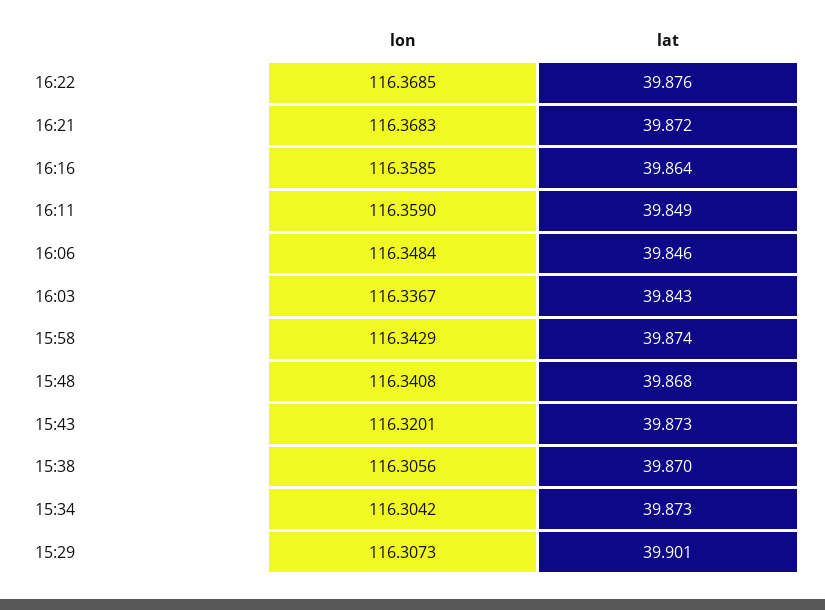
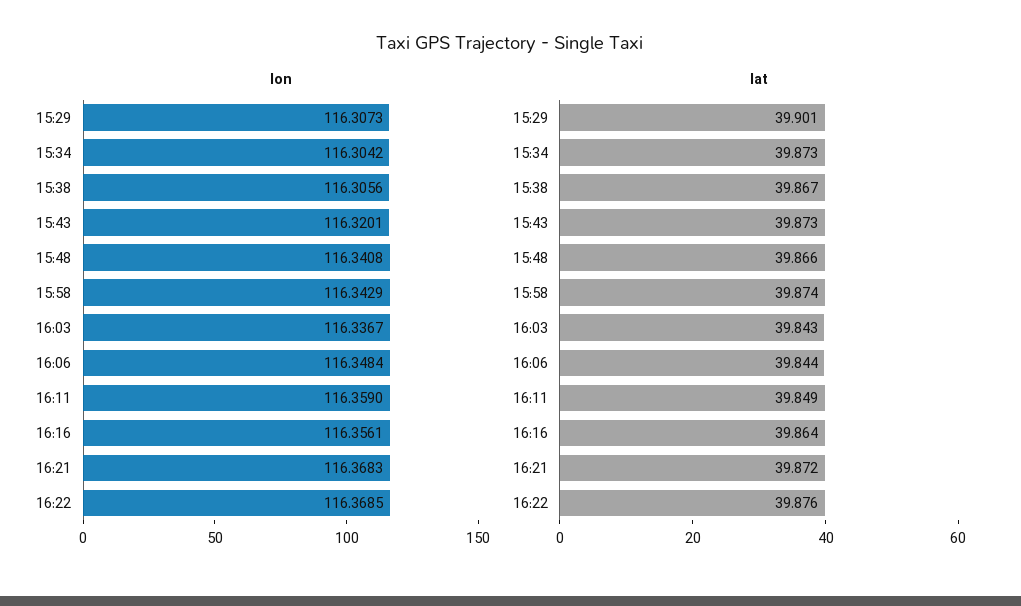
lon, 16:16: 116.3585 -> 116.3561
lat, 16:06: 39.846 -> 39.844
lat, 15:48: 39.868 -> 39.866
lat, 15:38: 39.87 -> 39.867

